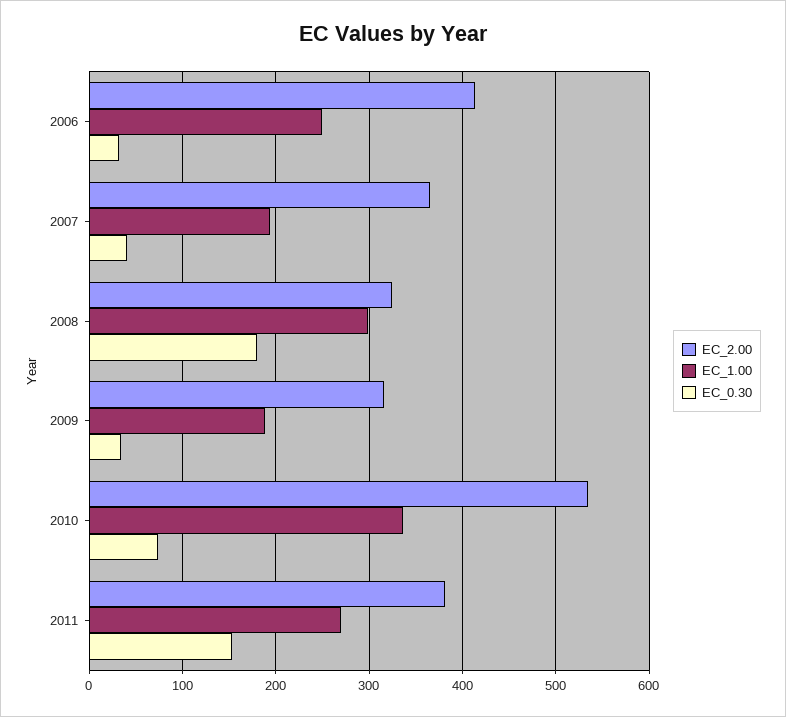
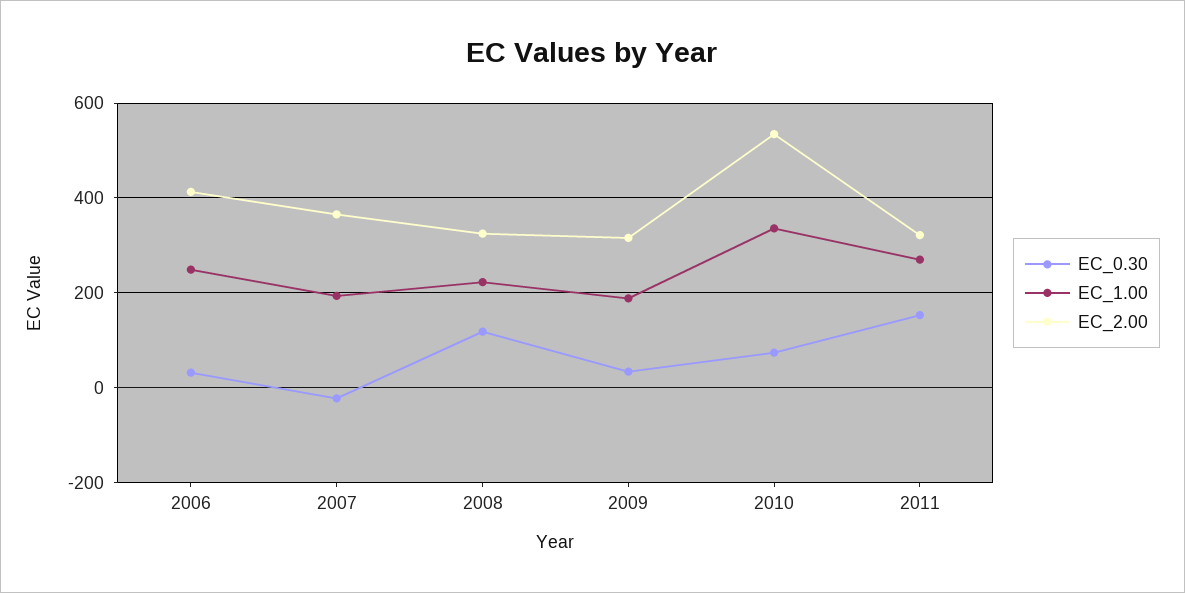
EC_0.30, 2007: 40 -> -20
EC_1.00, 2008: 300 -> 220
EC_0.30, 2008: 180 -> 120
EC_2.00, 2011: 380 -> 320

